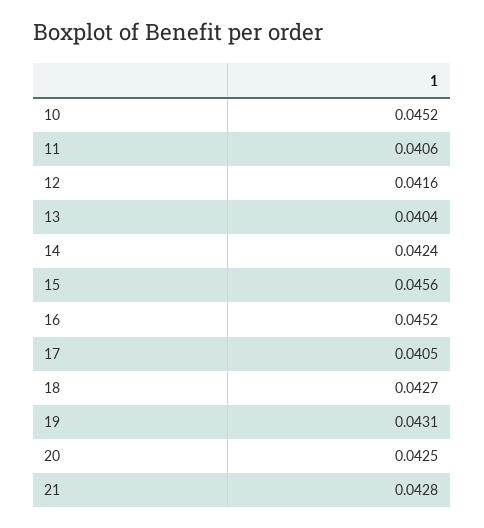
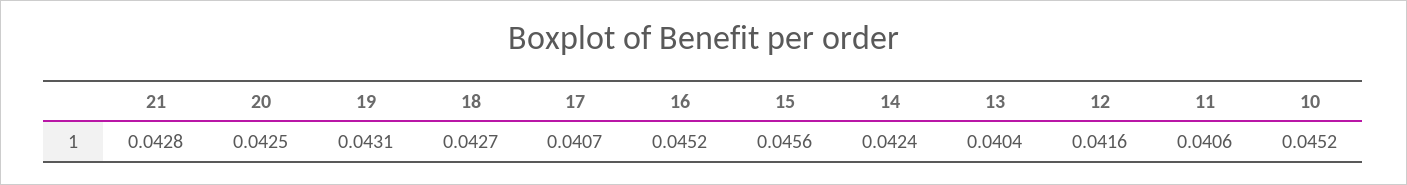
17: 0.0405 -> 0.0407

